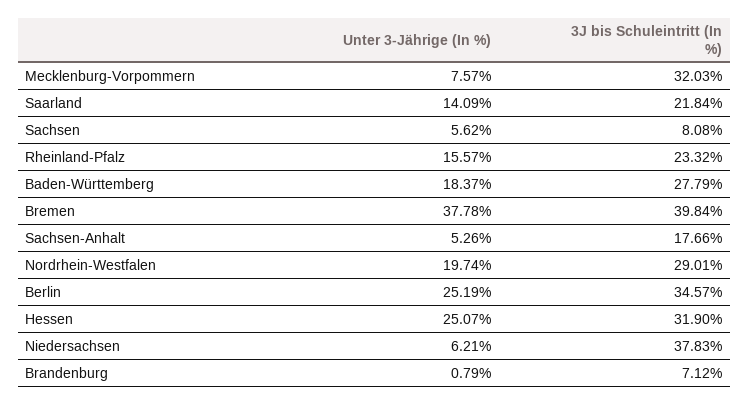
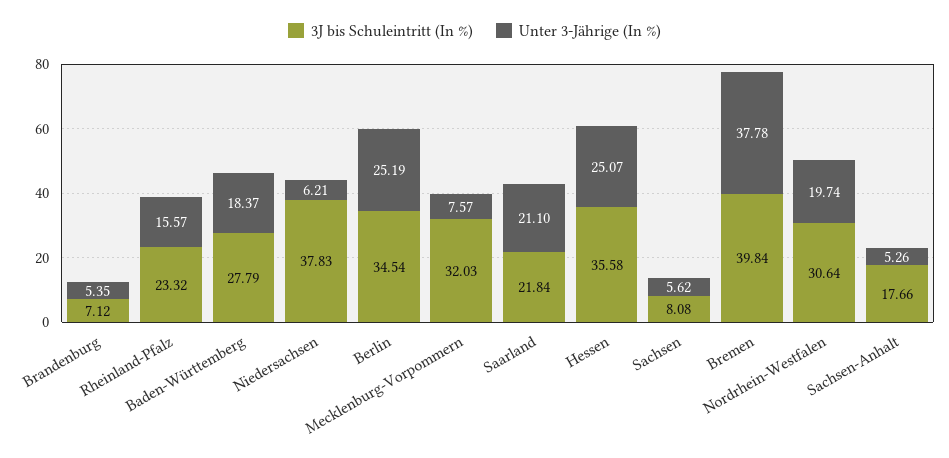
Unter 3-Jährige (In %), Saarland: 14.09 -> 21.1
3J bis Schuleintritt (In %), Nordrhein-Westfalen: 29.01 -> 30.64
3J bis Schuleintritt (In %), Berlin: 34.57 -> 34.54
3J bis Schuleintritt (In %), Hessen: 31.9 -> 35.58
Unter 3-Jährige (In %), Brandenburg: 0.79 -> 5.35

